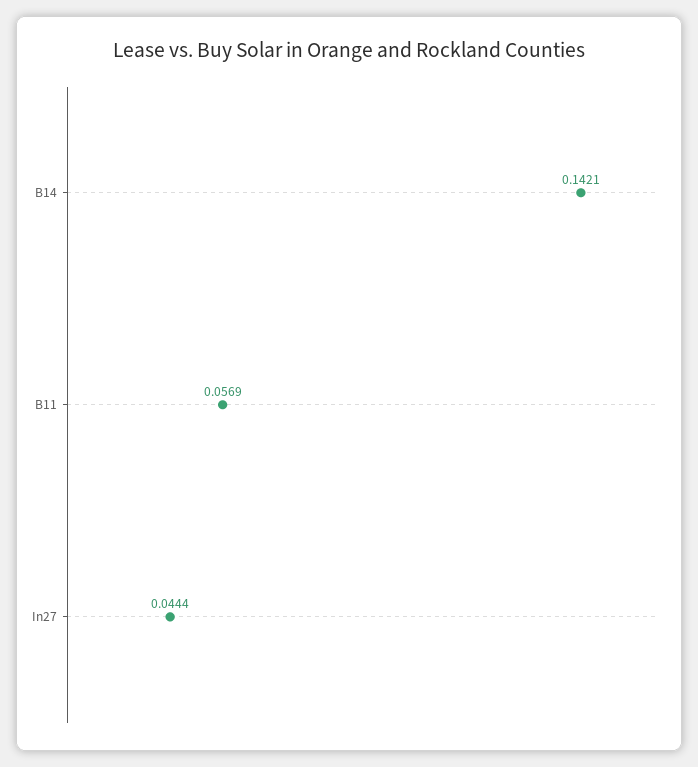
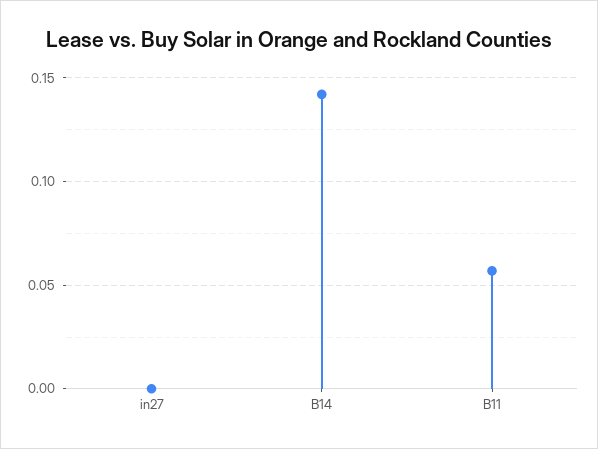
In27: 0.0444 -> 0

